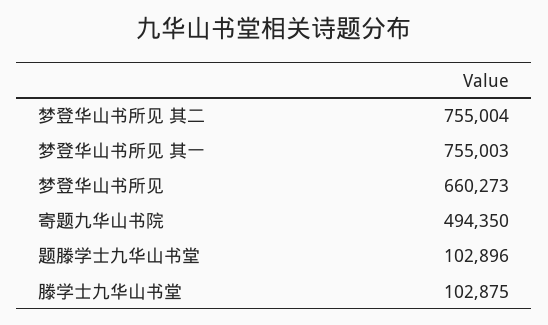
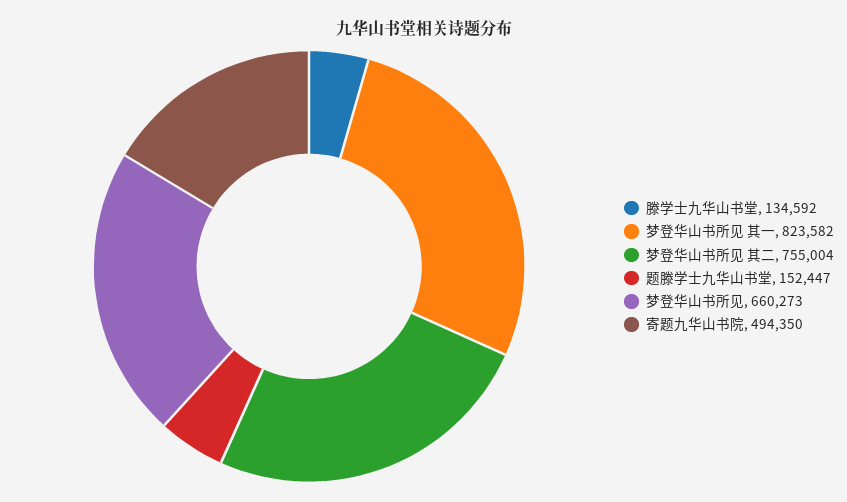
梦登华山书所见 其一: 755003 -> 823582
题滕学士九华山书堂: 102896 -> 152447
滕学士九华山书堂: 102875 -> 134592

